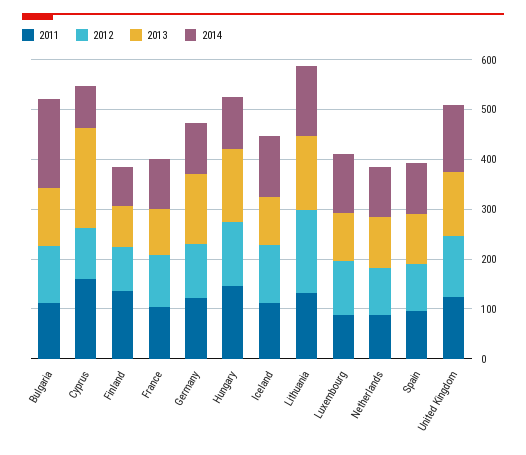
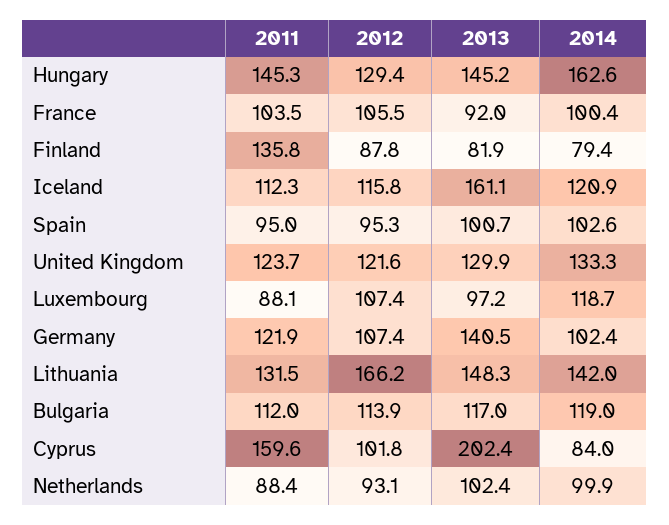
2014, Bulgaria: 180 -> 119
2014, Hungary: 100 -> 162.6
2013, Iceland: 100 -> 161.1

